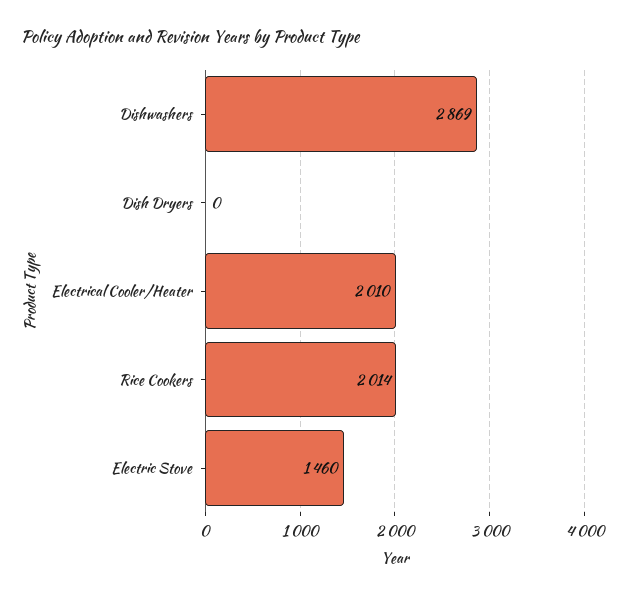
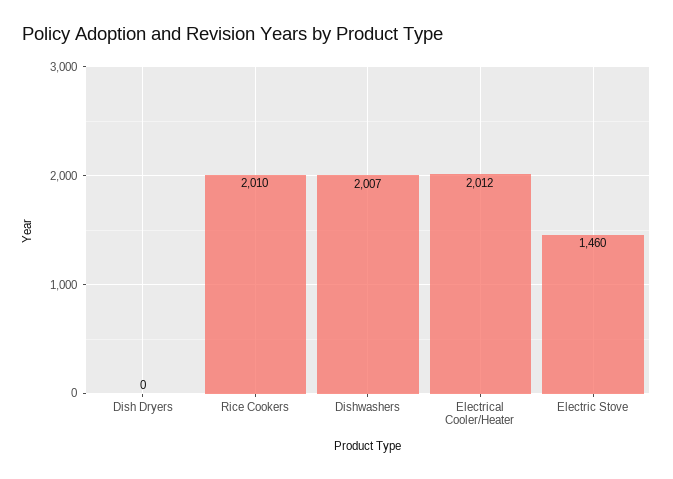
Dishwashers: 2869 -> 2007
Electrical Cooler/Heater: 2010 -> 2012
Rice Cookers: 2014 -> 2010

